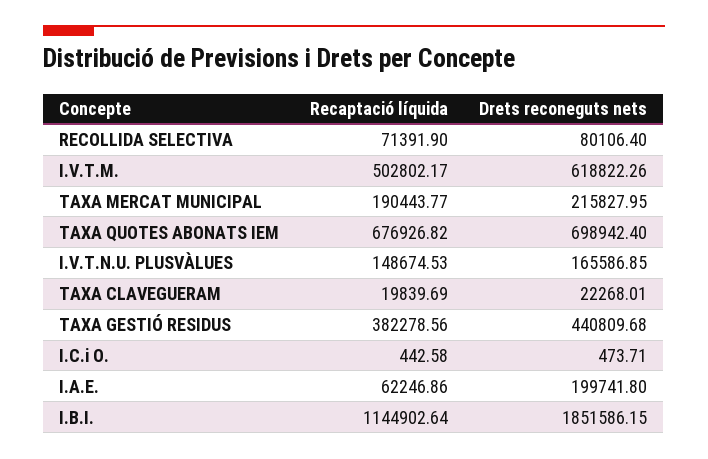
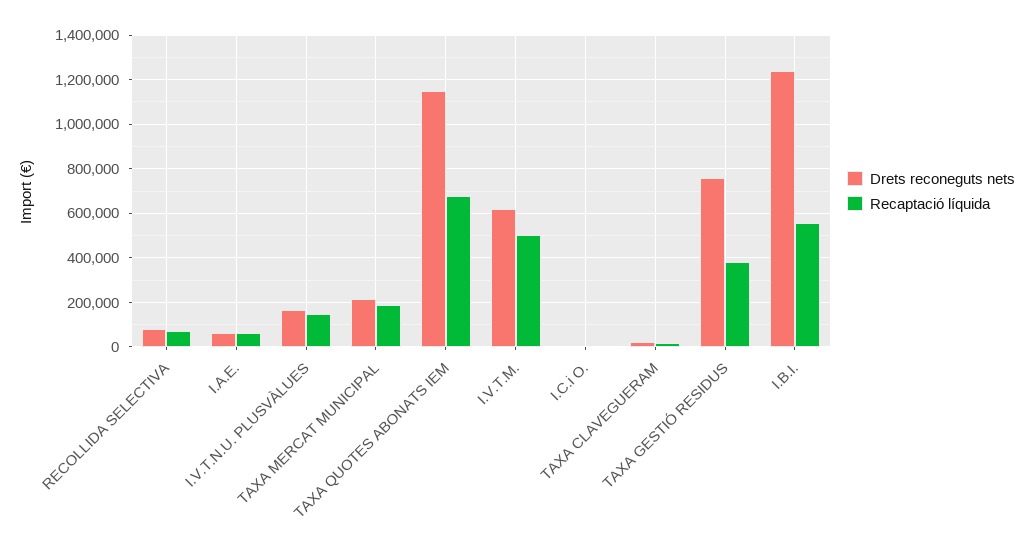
Drets reconeguts nets, TAXA QUOTES ABONATS IEM: 698942.4 -> 1150000
Drets reconeguts nets, TAXA GESTIÓ RESIDUS: 440809.68 -> 750000
Drets reconeguts nets, I.A.E.: 199741.8 -> 50000
Recaptació líquida, I.B.I.: 1144902.64 -> 550000
Drets reconeguts nets, I.B.I.: 1851586.15 -> 1250000

